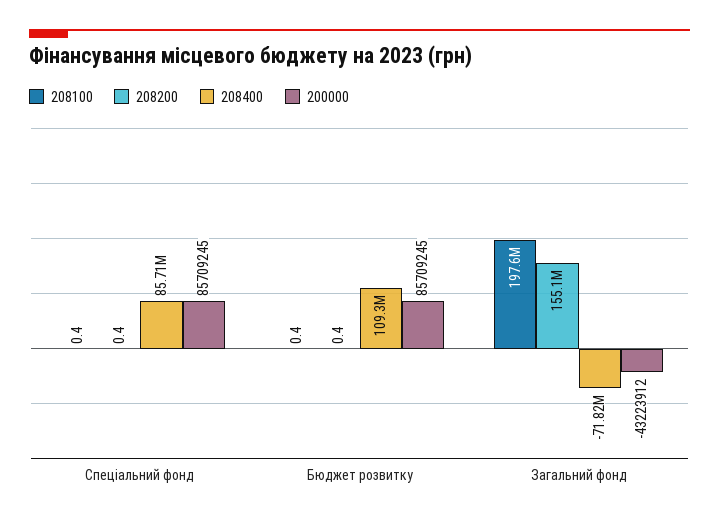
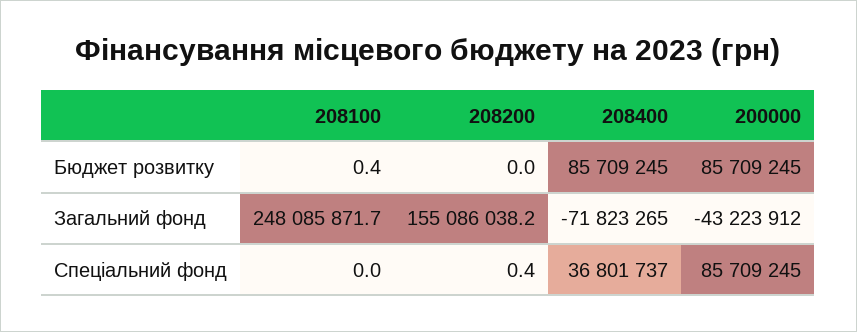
208100, Спеціальний фонд: 0.4 -> 0
208400, Спеціальний фонд: 85710000 -> 36801737
208200, Бюджет розвитку: 0.4 -> 0
208400, Бюджет розвитку: 109300000 -> 85709245
208100, Загальний фонд: 197600000 -> 248085871.7

